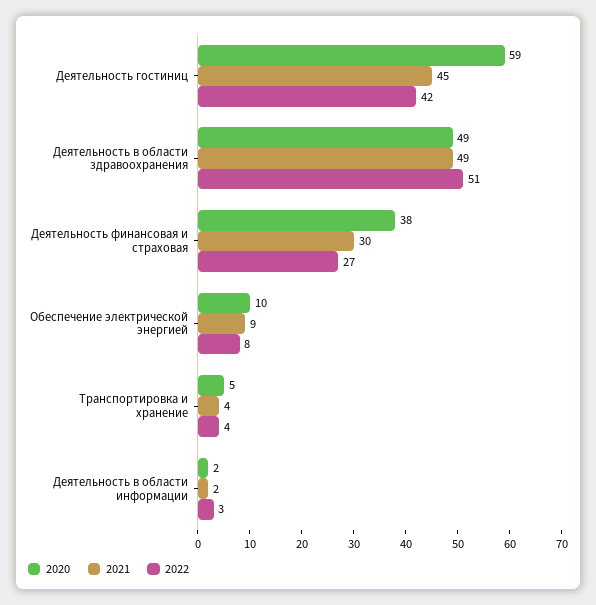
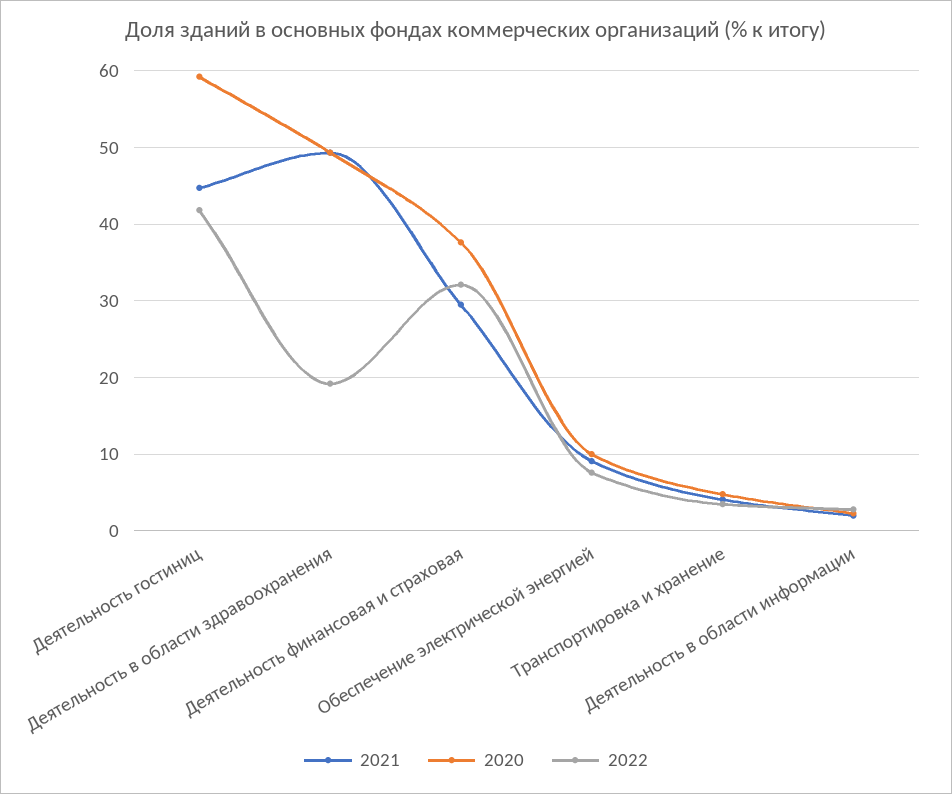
2022, Деятельность в области здравоохранения: 51 -> 19
2022, Деятельность финансовая и страховая: 27 -> 32

